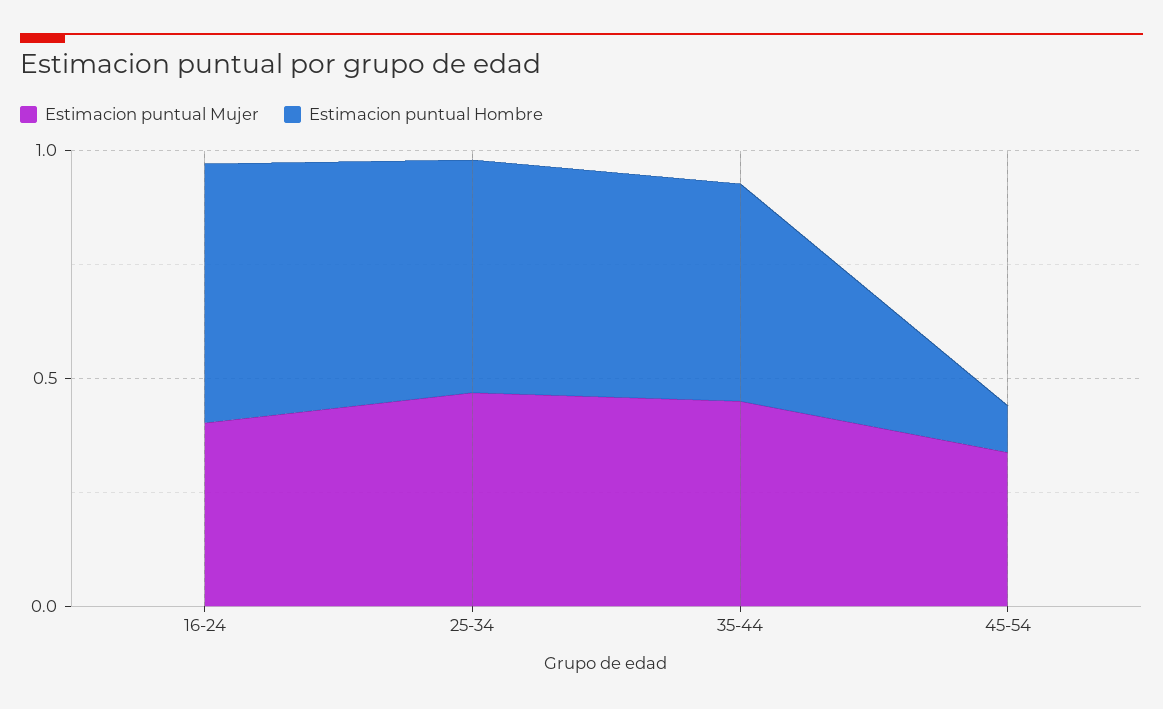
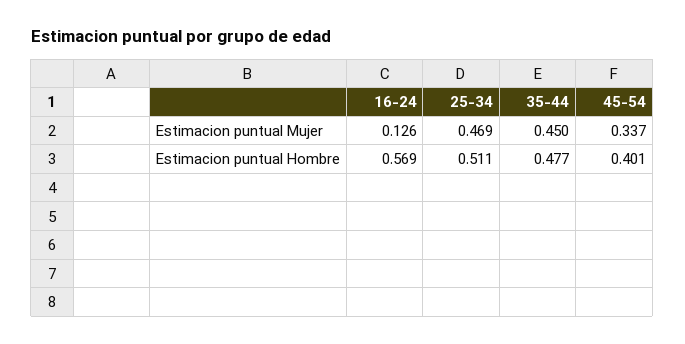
Estimacion puntual Mujer, 16-24: 0.4 -> 0.126
Estimacion puntual Hombre, 45-54: 0.1 -> 0.401

